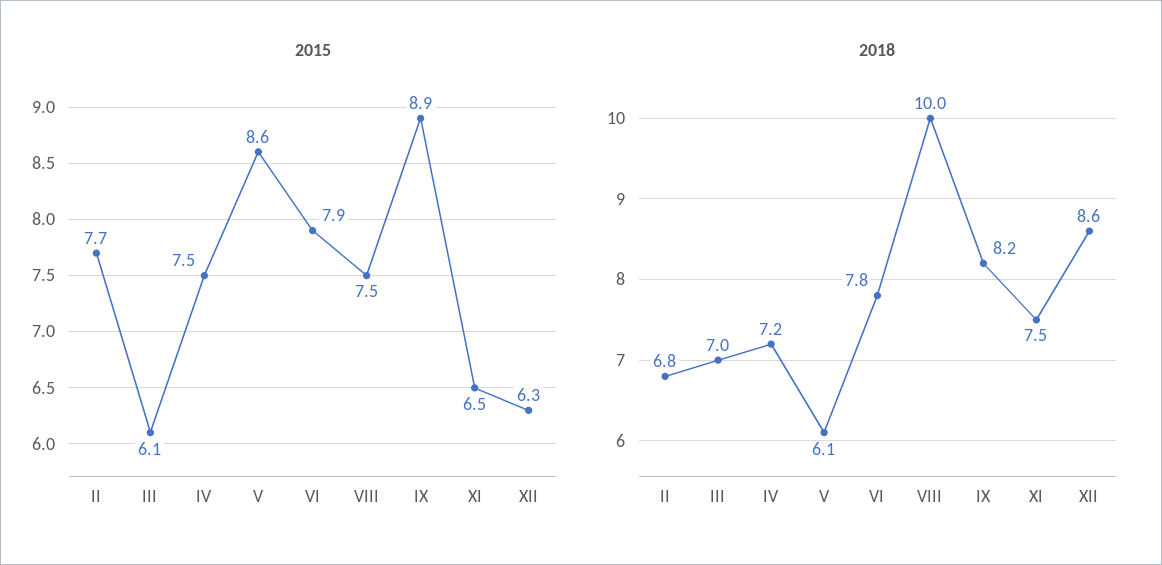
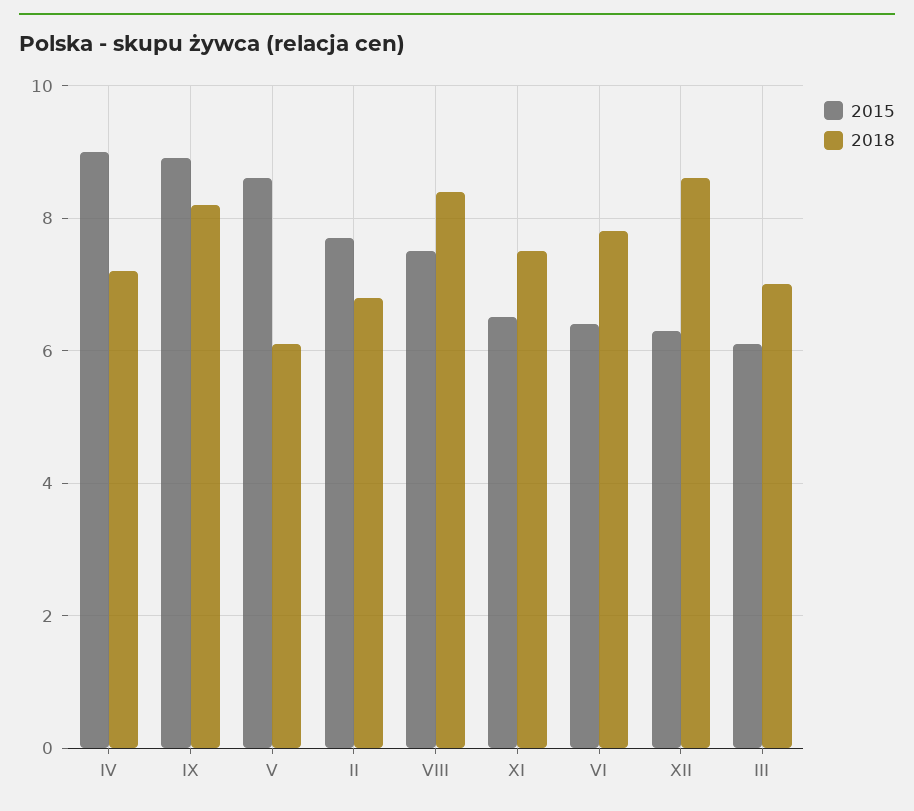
2015, IV: 7.5 -> 9
2015, VI: 7.9 -> 6.5
2018, VIII: 10 -> 8.5

